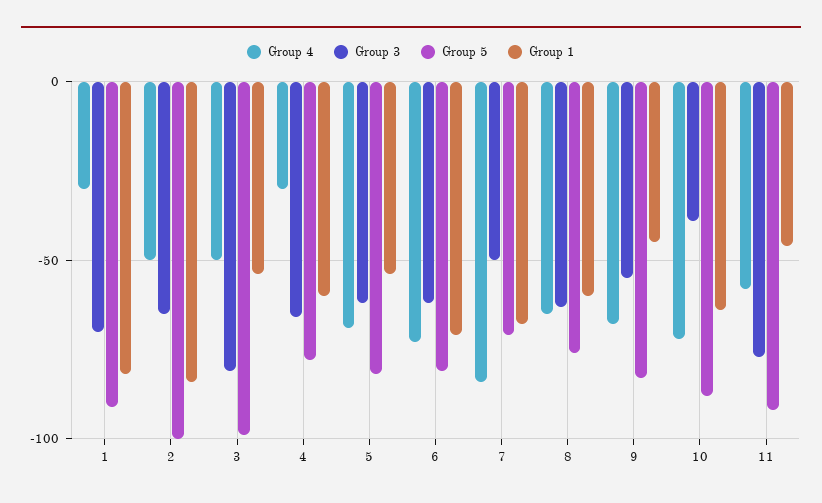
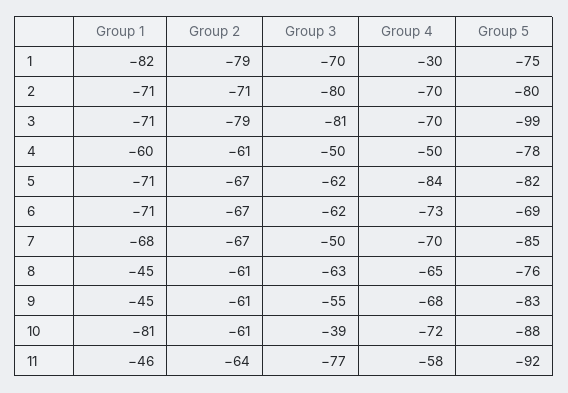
Group 5, 1: -90 -> -75
Group 4, 2: -50 -> -70
Group 3, 2: -65 -> -80
Group 5, 2: -100 -> -80
Group 1, 2: -85 -> -71
Group 4, 3: -50 -> -70
Group 1, 3: -55 -> -71
Group 4, 4: -30 -> -50
Group 3, 4: -65 -> -50
Group 4, 5: -70 -> -84
Group 1, 5: -55 -> -71
Group 5, 6: -80 -> -69
Group 4, 7: -85 -> -70
Group 5, 7: -70 -> -85
Group 1, 8: -60 -> -45
Group 1, 10: -65 -> -81
Group 2, 1: none -> -79
Group 2, 2: none -> -71
Group 2, 3: none -> -79
Group 2, 4: none -> -61
Group 2, 5: none -> -67
Group 2, 6: none -> -67
Group 2, 7: none -> -67
Group 2, 8: none -> -61
Group 2, 9: none -> -61
Group 2, 10: none -> -61
Group 2, 11: none -> -64

